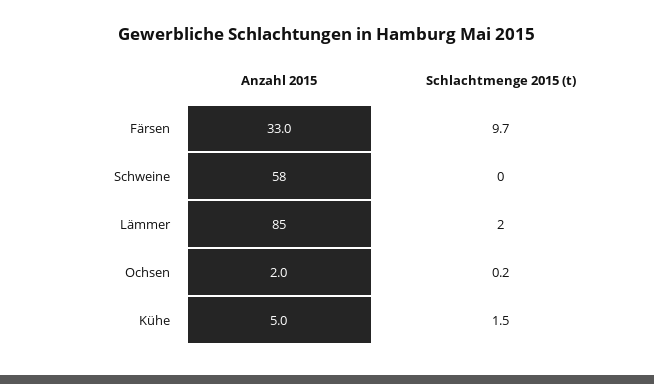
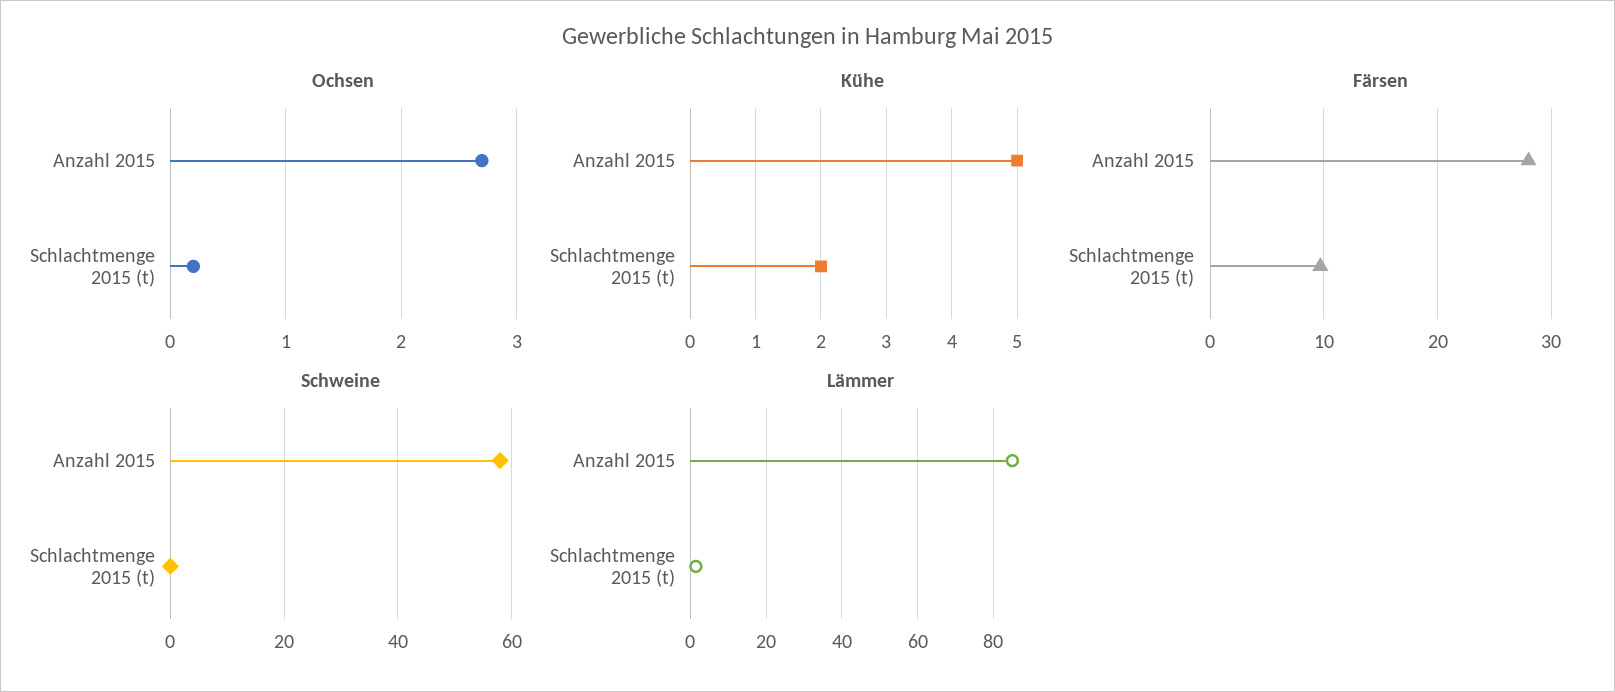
Färsen, Anzahl 2015: 33 -> 28
Ochsen, Anzahl 2015: 2 -> 2.7
Kühe, Schlachtmenge 2015 (t): 1.5 -> 2

